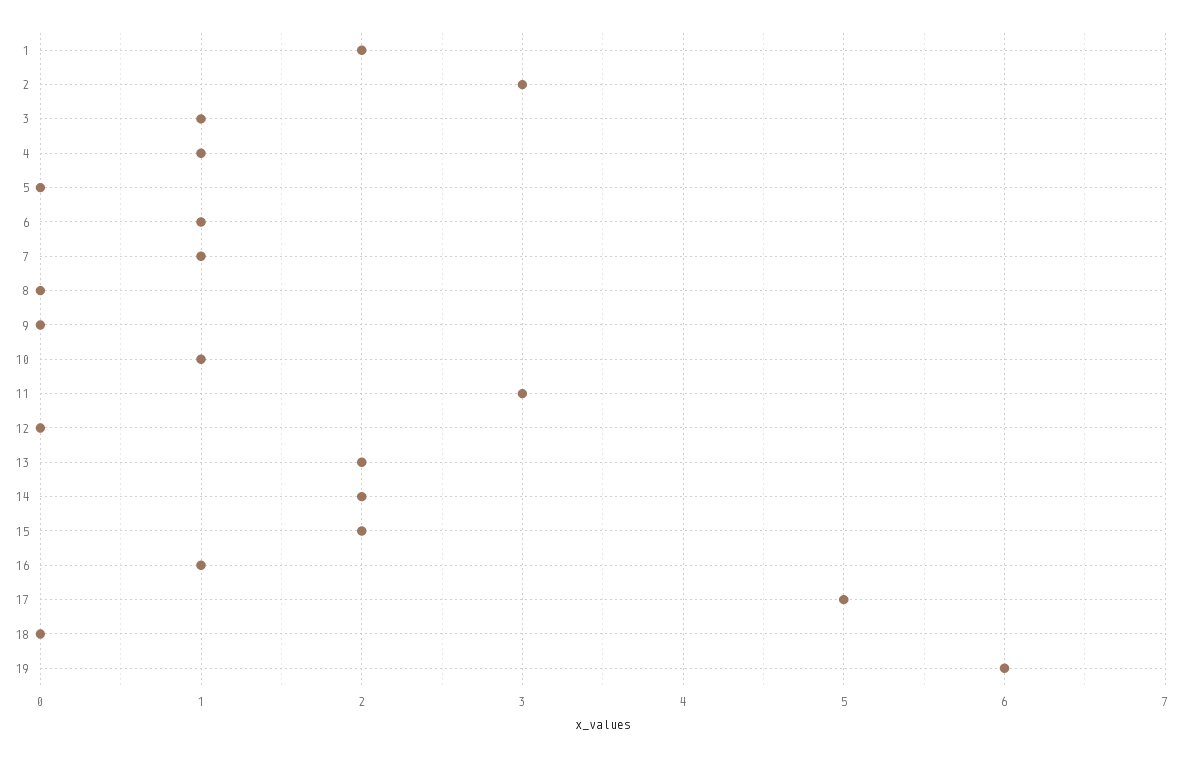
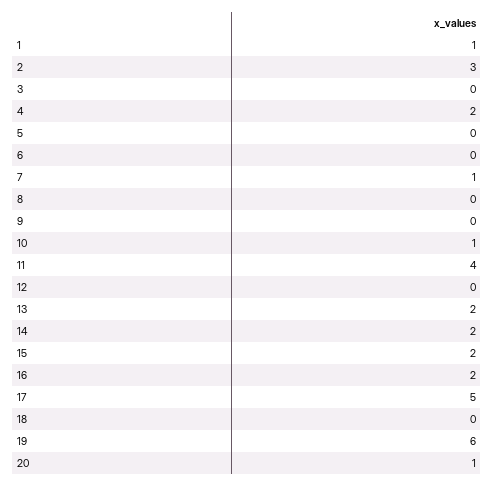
1: 2 -> 1
3: 1 -> 0
4: 1 -> 2
6: 1 -> 0
11: 3 -> 4
16: 1 -> 2
20: none -> 1

